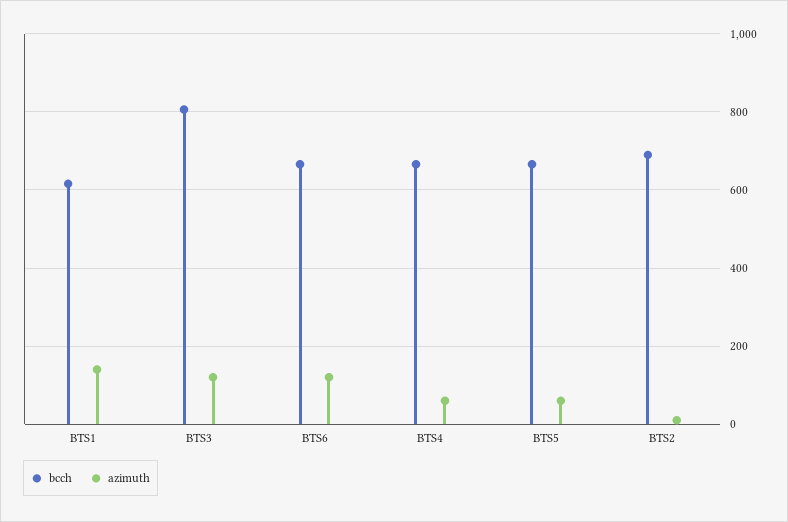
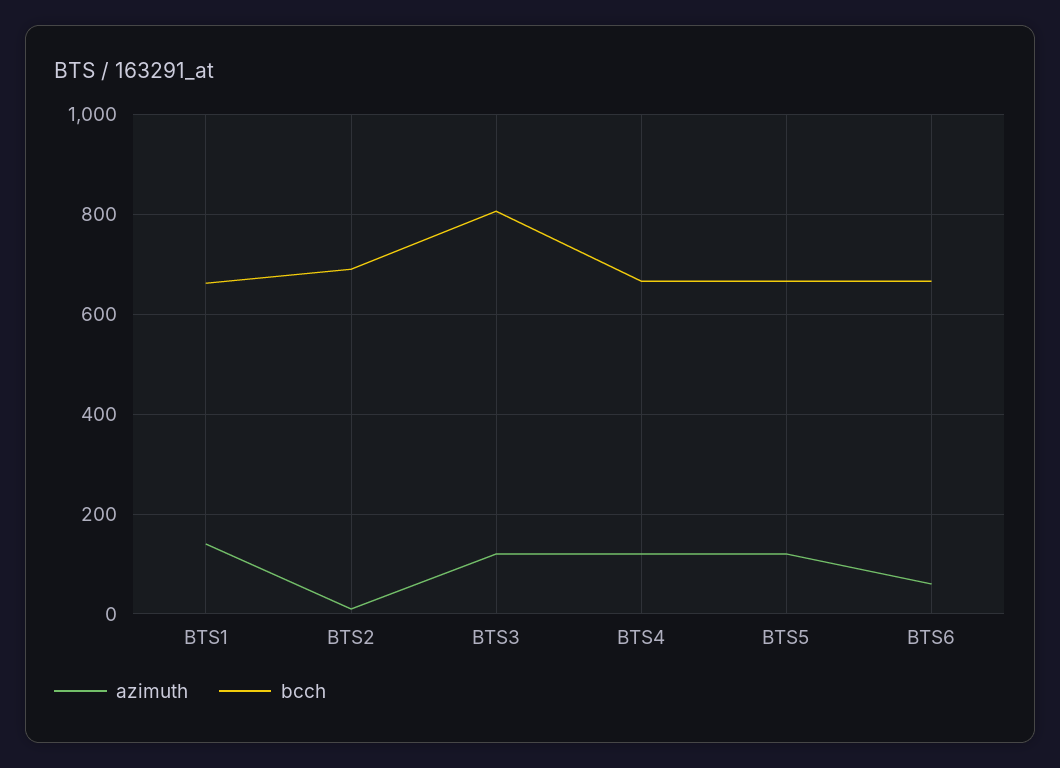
bcch, BTS1: 620 -> 660
azimuth, BTS6: 120 -> 60
azimuth, BTS4: 60 -> 120
azimuth, BTS5: 60 -> 120

